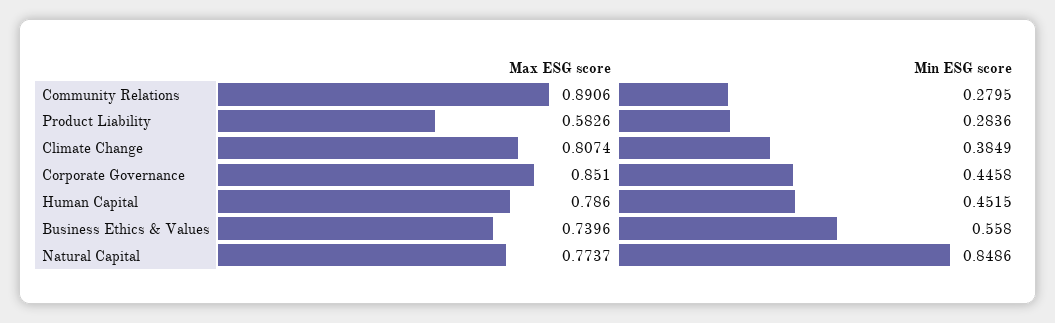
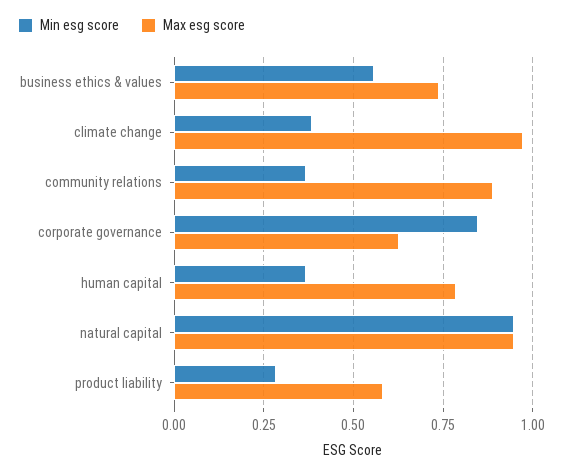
Min ESG score, Community Relations: 0.2795 -> 0.375
Max ESG score, Climate Change: 0.8074 -> 0.975
Max ESG score, Corporate Governance: 0.851 -> 0.625
Min ESG score, Corporate Governance: 0.4458 -> 0.85
Min ESG score, Human Capital: 0.4515 -> 0.375
Max ESG score, Natural Capital: 0.7737 -> 0.95
Min ESG score, Natural Capital: 0.8486 -> 0.95

